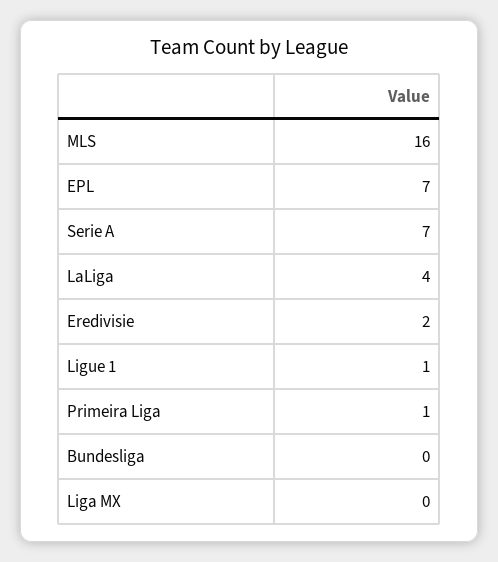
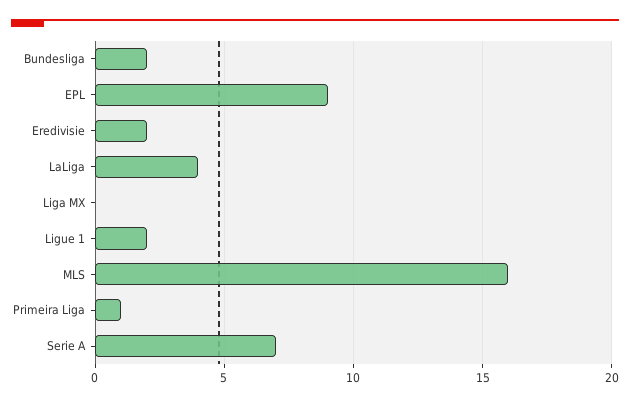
EPL: 7 -> 9
Ligue 1: 1 -> 2
Bundesliga: 0 -> 2

